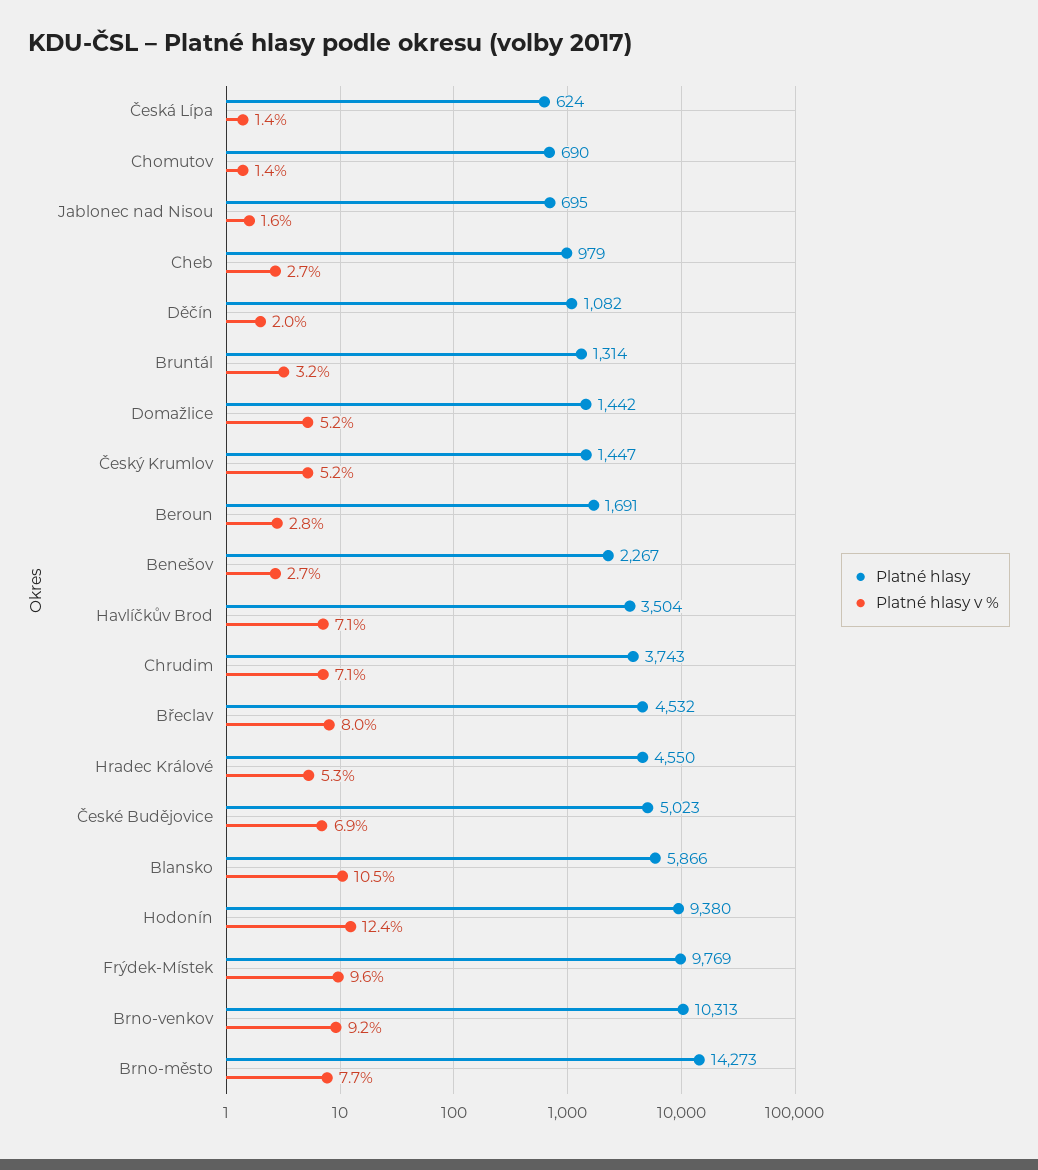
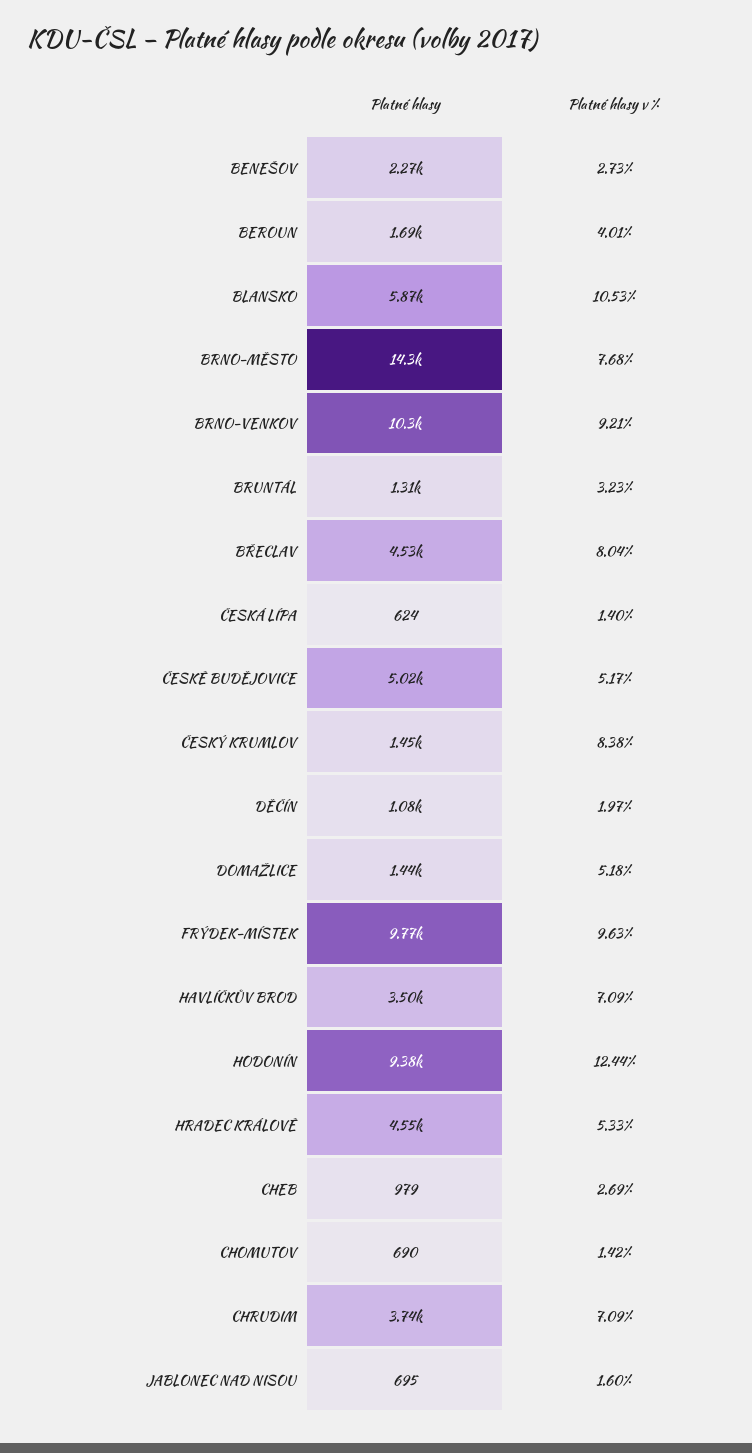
Platné hlasy v %, Český Krumlov: 5.2 -> 8.38
Platné hlasy v %, Beroun: 2.8 -> 4.01
Platné hlasy v %, České Budějovice: 6.9 -> 5.17

